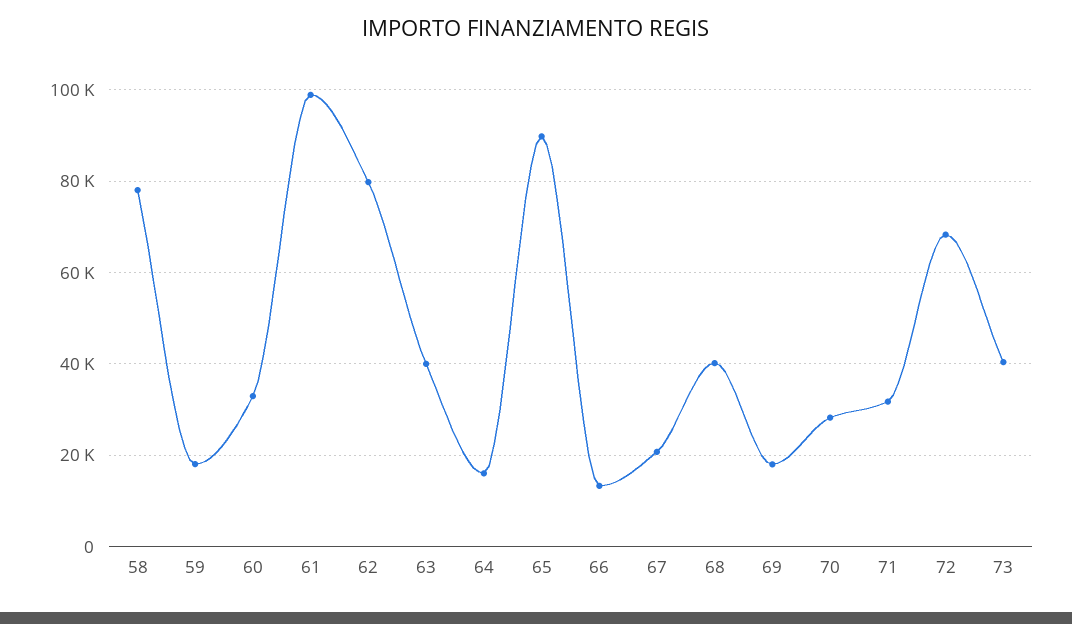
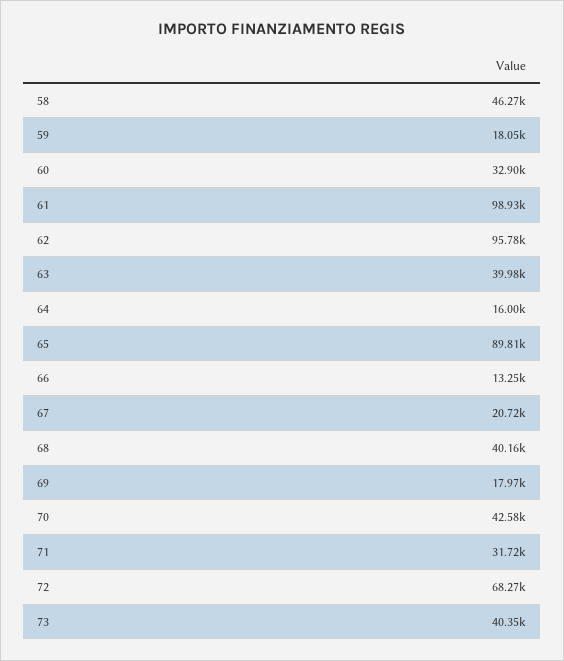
58: 78000 -> 46270
62: 80000 -> 95780
70: 28000 -> 42580

